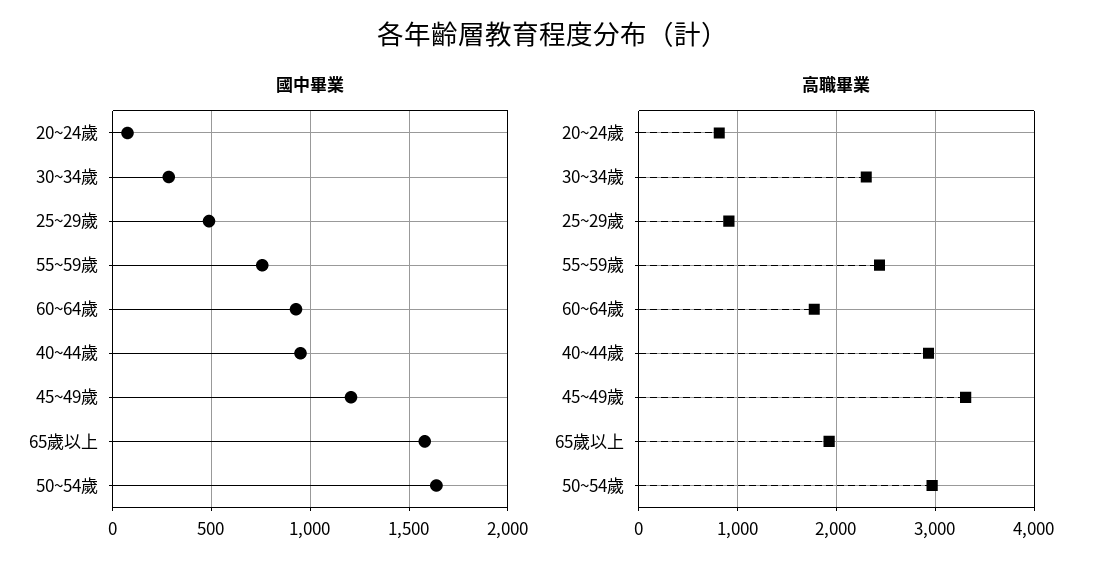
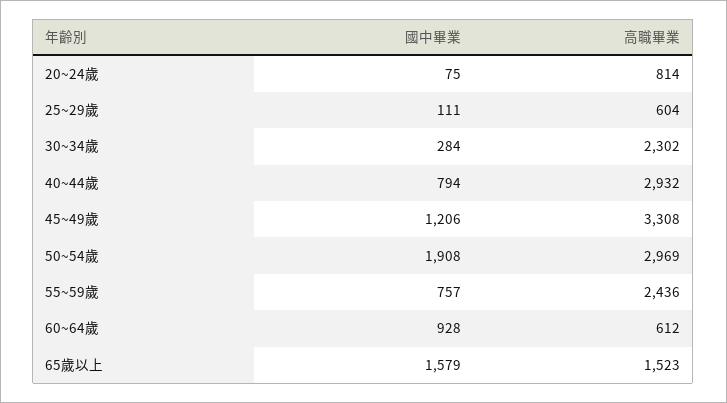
國中畢業, 25~29歲: 500 -> 111
國中畢業, 40~44歲: 950 -> 794
國中畢業, 50~54歲: 1650 -> 1908
高職畢業, 25~29歲: 900 -> 604
高職畢業, 60~64歲: 1800 -> 612
高職畢業, 65歲以上: 1900 -> 1523

